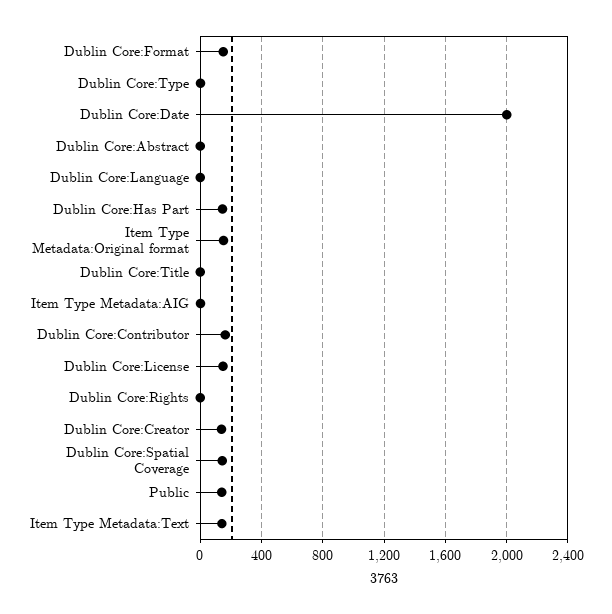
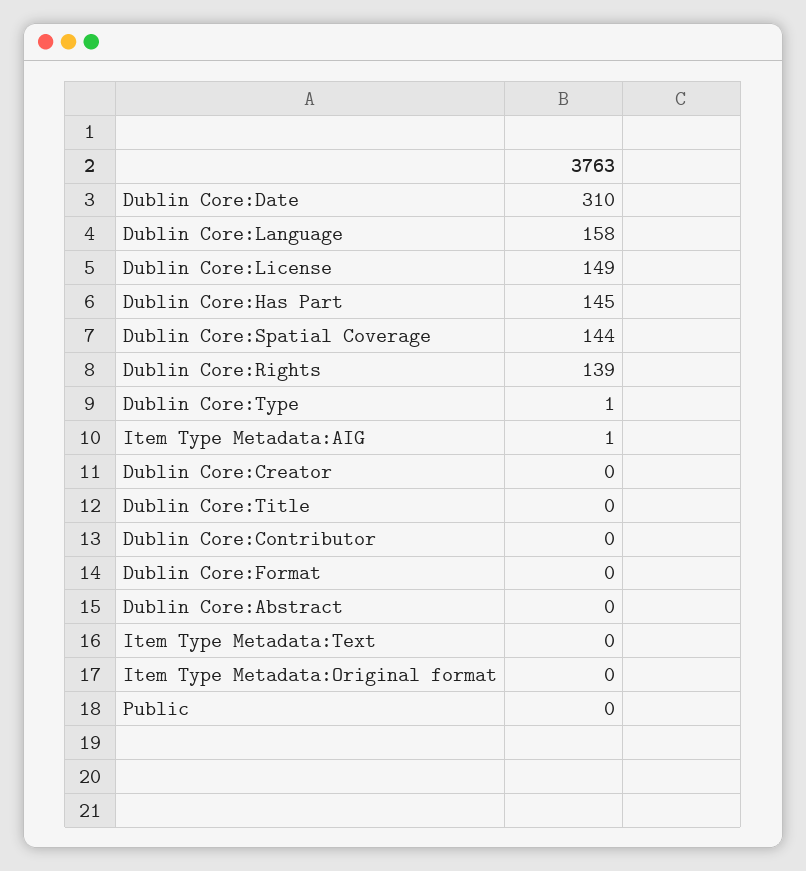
Dublin Core:Format: 150 -> 0
Dublin Core:Date: 2000 -> 310
Dublin Core:Language: 0 -> 158
Item Type Metadata:Original format: 150 -> 0
Dublin Core:Contributor: 150 -> 0
Dublin Core:Rights: 0 -> 139
Dublin Core:Creator: 150 -> 0
Public: 150 -> 0
Item Type Metadata:Text: 150 -> 0

